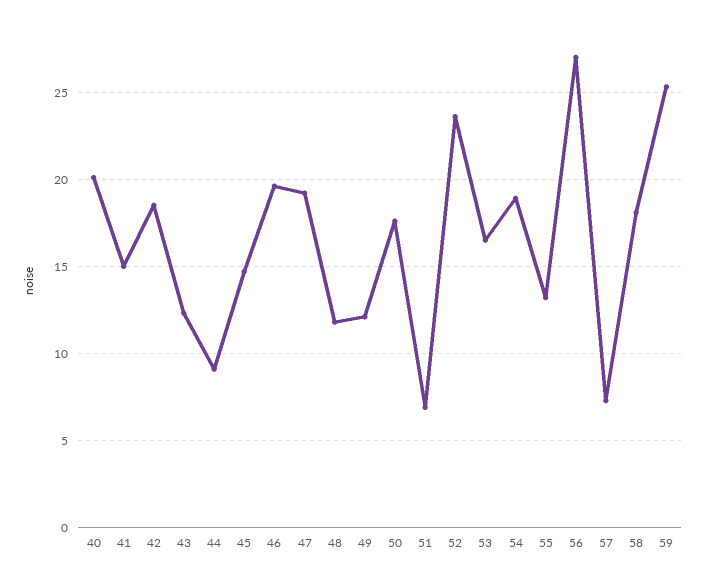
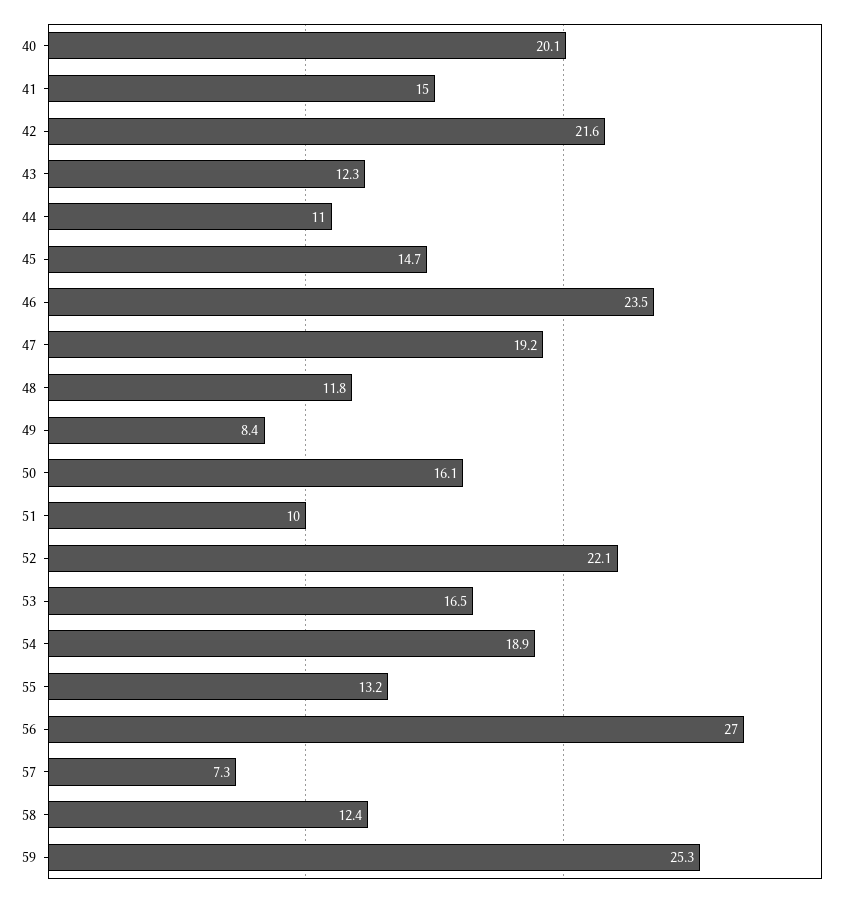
42: 18.5 -> 21.6
44: 9 -> 11
46: 19.5 -> 23.5
49: 12 -> 8.4
50: 17.5 -> 16.1
51: 7 -> 10
52: 23.5 -> 22.1
58: 18 -> 12.4

